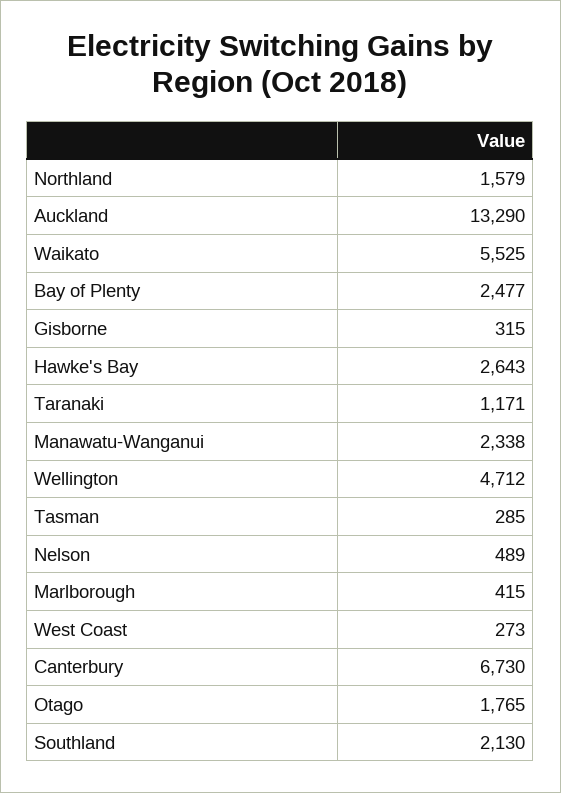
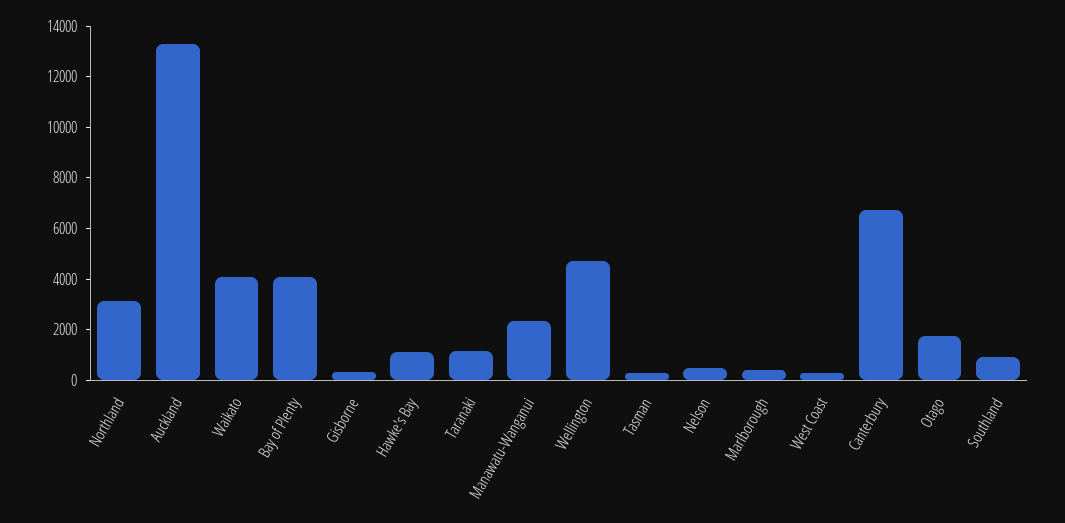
Northland: 1579 -> 3000
Waikato: 5525 -> 4000
Bay of Plenty: 2477 -> 4000
Hawke's Bay: 2643 -> 1000
Southland: 2130 -> 1000

